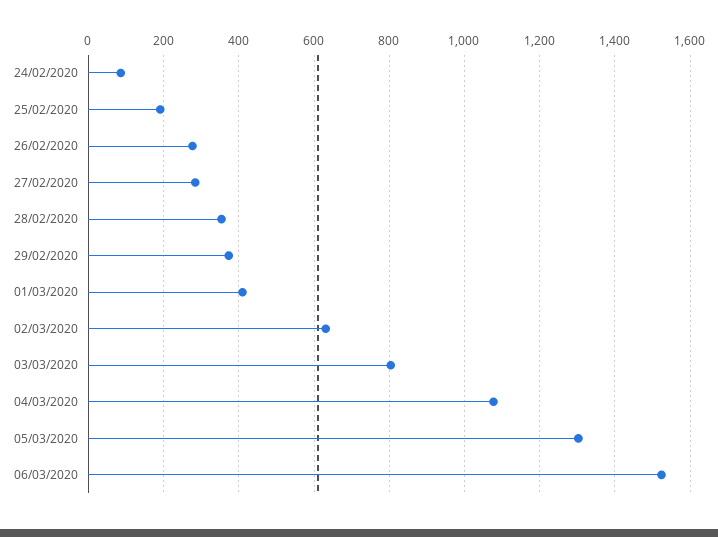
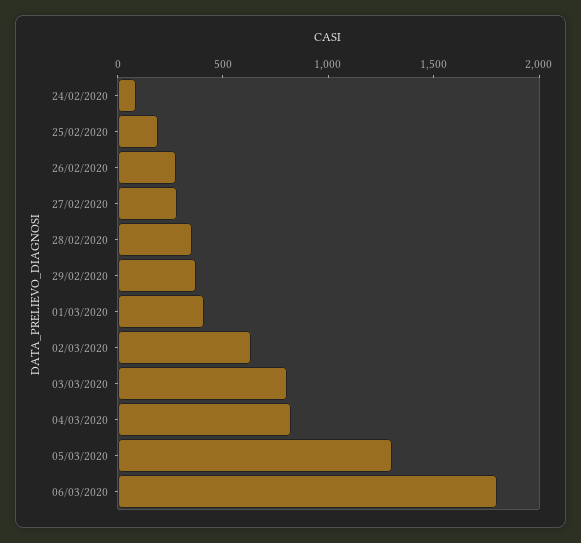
04/03/2020: 1080 -> 800
06/03/2020: 1520 -> 1800

